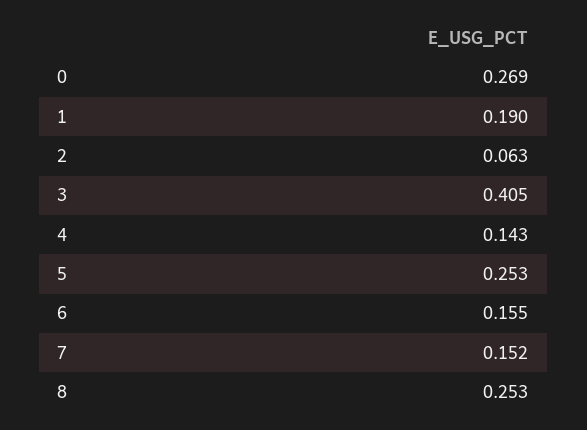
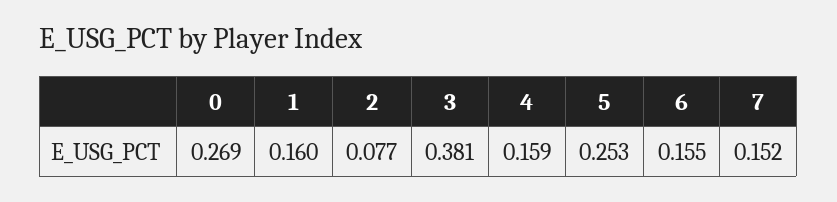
1: 0.19 -> 0.16
2: 0.063 -> 0.077
3: 0.405 -> 0.381
4: 0.143 -> 0.159
8: 0.253 -> none

